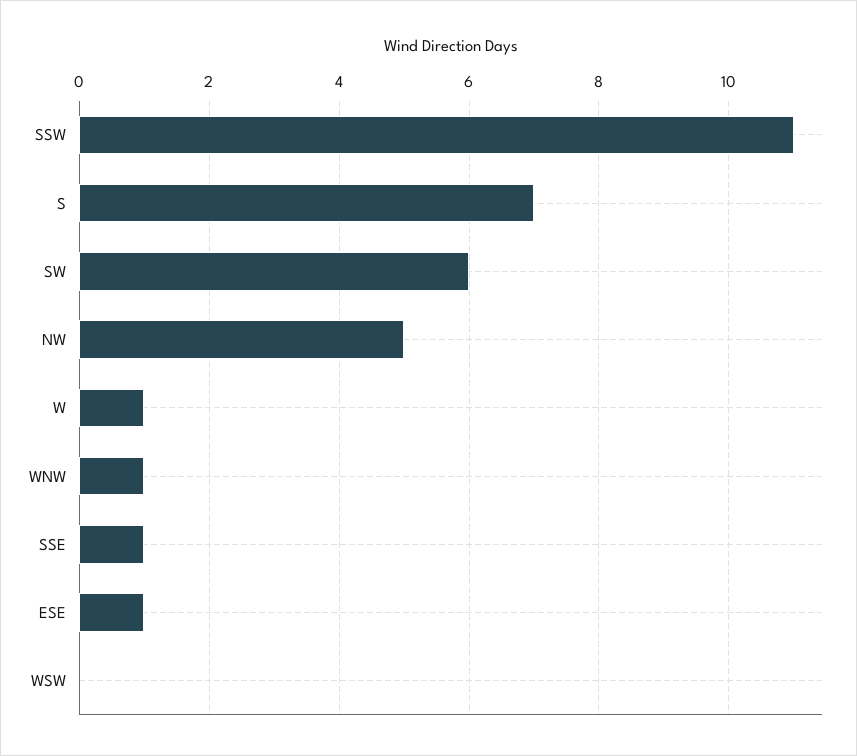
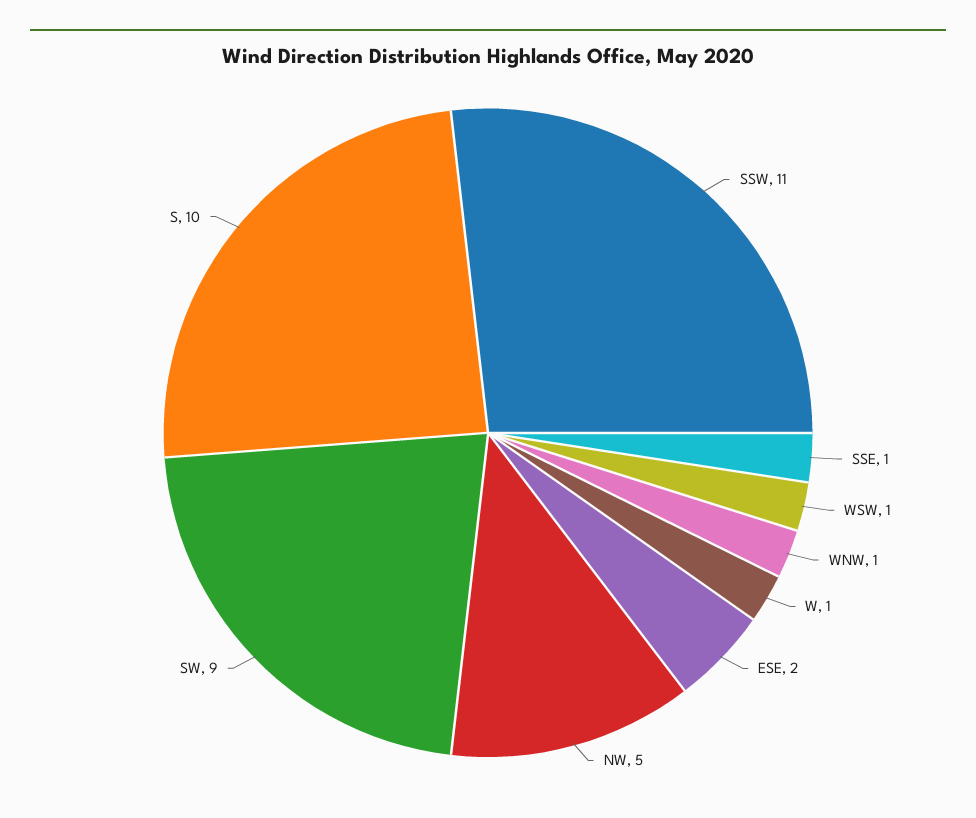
S: 7 -> 10
SW: 6 -> 9
ESE: 1 -> 2
WSW: 0 -> 1

